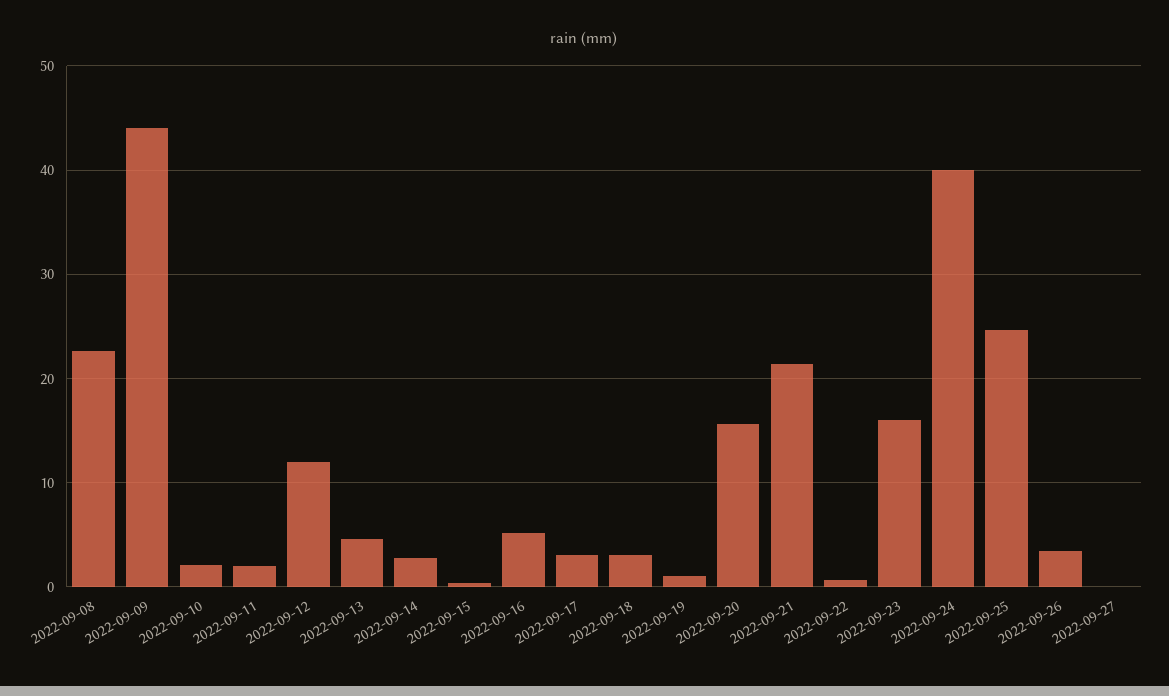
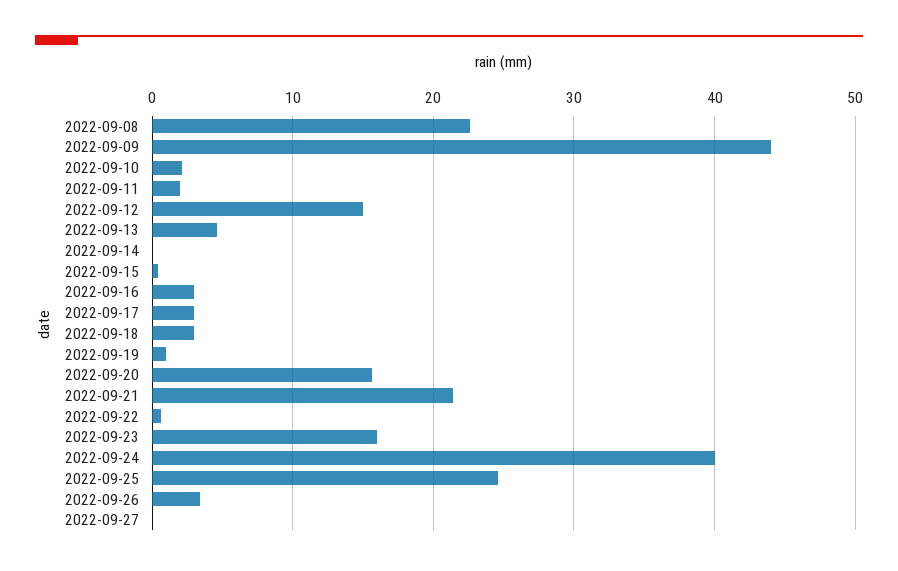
2022-09-12: 12 -> 15
2022-09-14: 3 -> 0
2022-09-16: 5 -> 3

